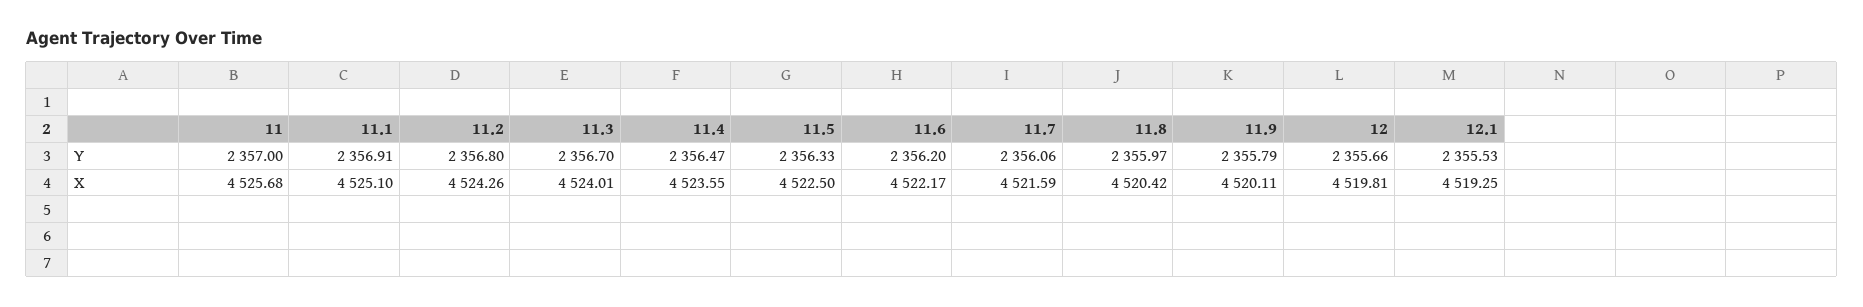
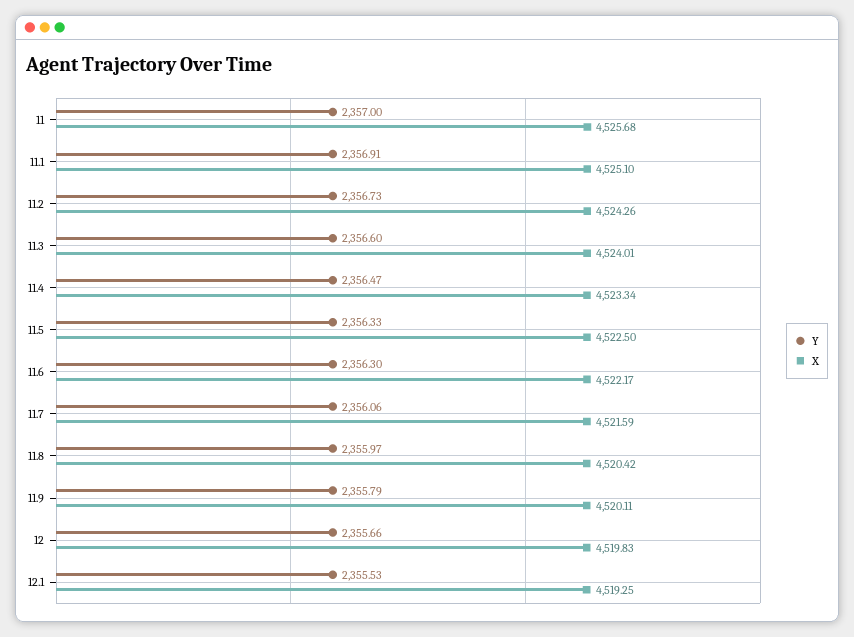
Y, 11.2: 2356.8 -> 2356.73
Y, 11.3: 2356.7 -> 2356.6
Y, 11.6: 2356.2 -> 2356.3
X, 11.4: 4523.55 -> 4523.34
X, 12: 4519.81 -> 4519.83

